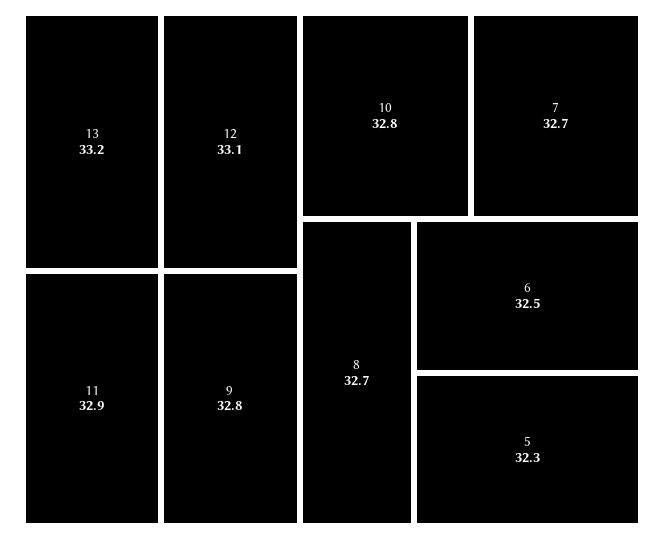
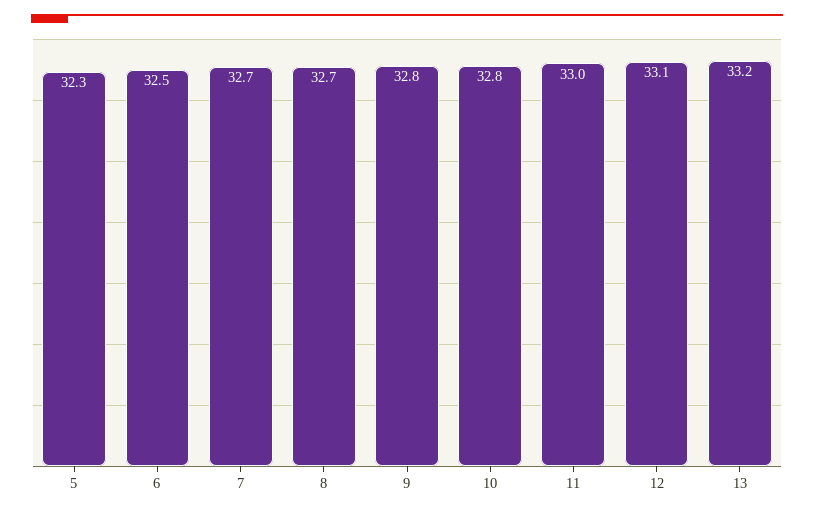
11: 32.9 -> 33

